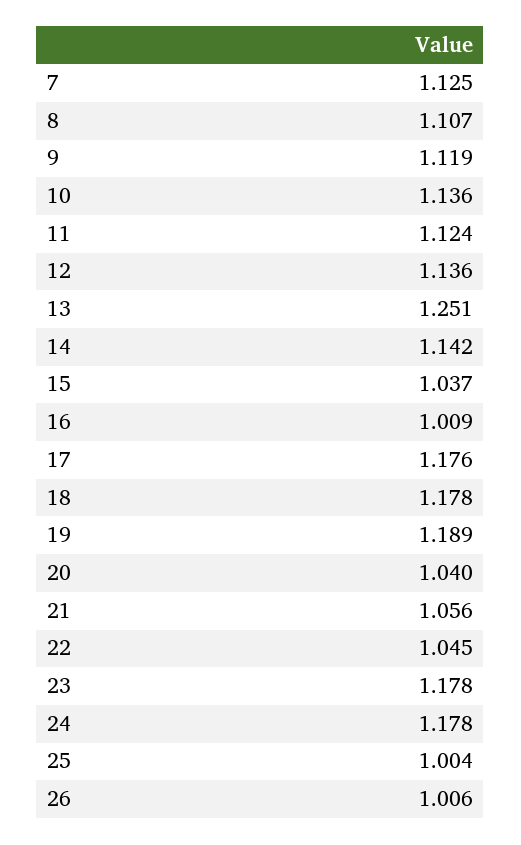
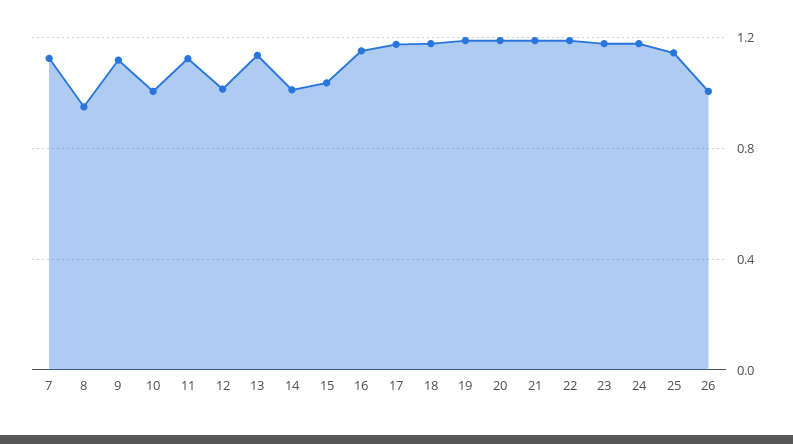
8: 1.107 -> 0.95
10: 1.136 -> 1
12: 1.136 -> 1
13: 1.251 -> 1.15
14: 1.142 -> 1
16: 1.009 -> 1.15
20: 1.04 -> 1.2
21: 1.056 -> 1.2
22: 1.045 -> 1.2
25: 1.004 -> 1.15

